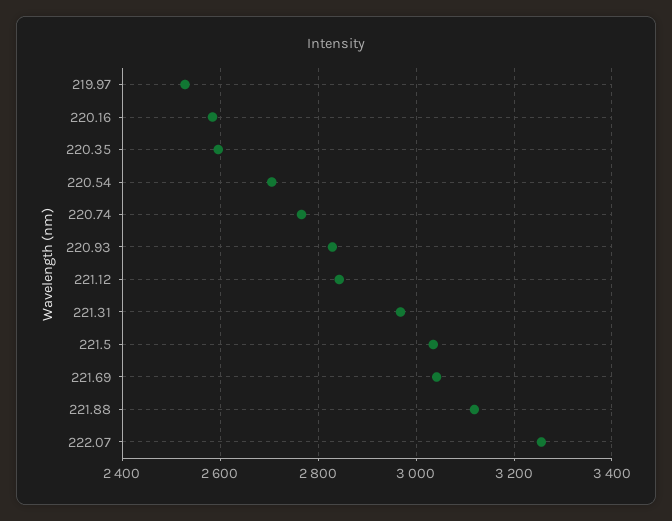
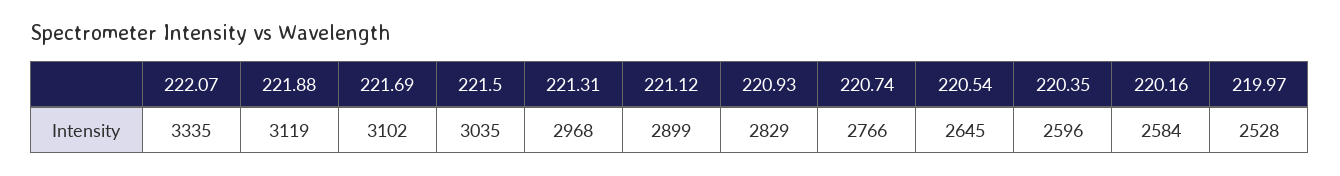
220.54: 2700 -> 2645
221.12: 2840 -> 2899
221.69: 3040 -> 3102
222.07: 3260 -> 3335

